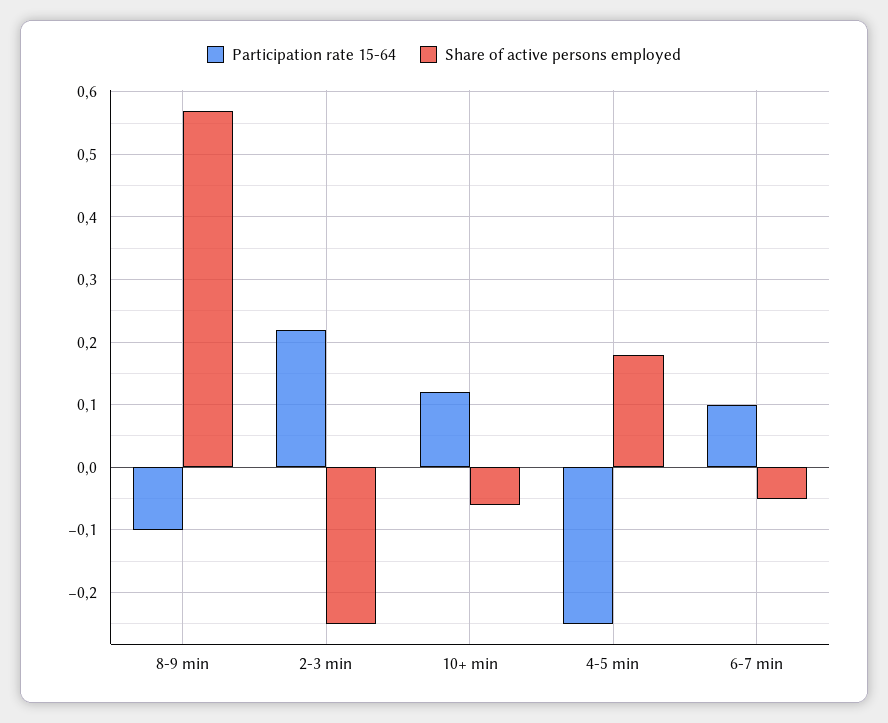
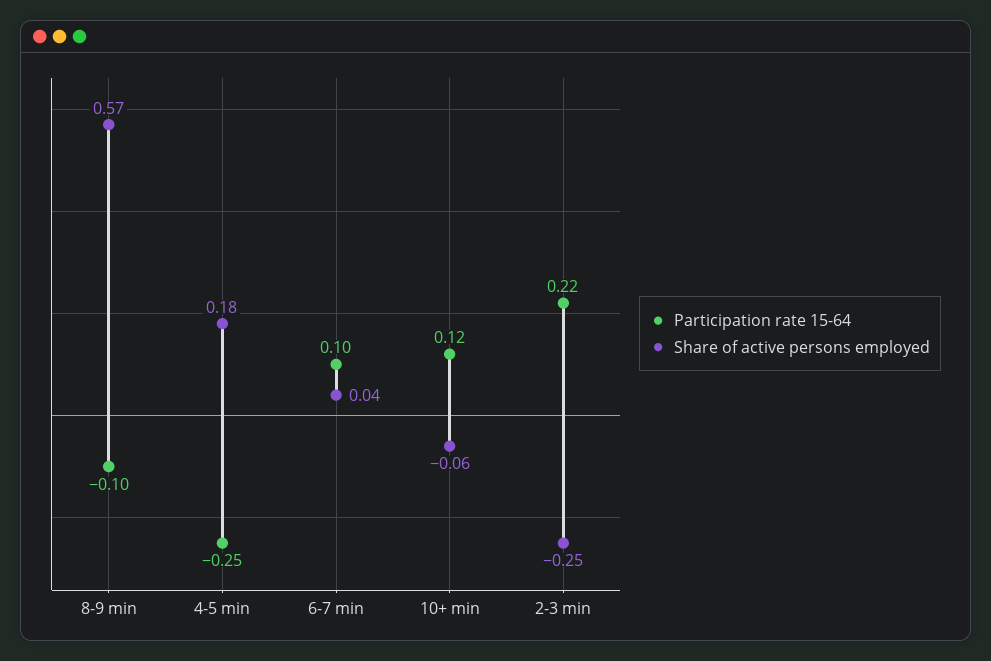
Share of active persons employed, 6-7 min: -0.05 -> 0.04

